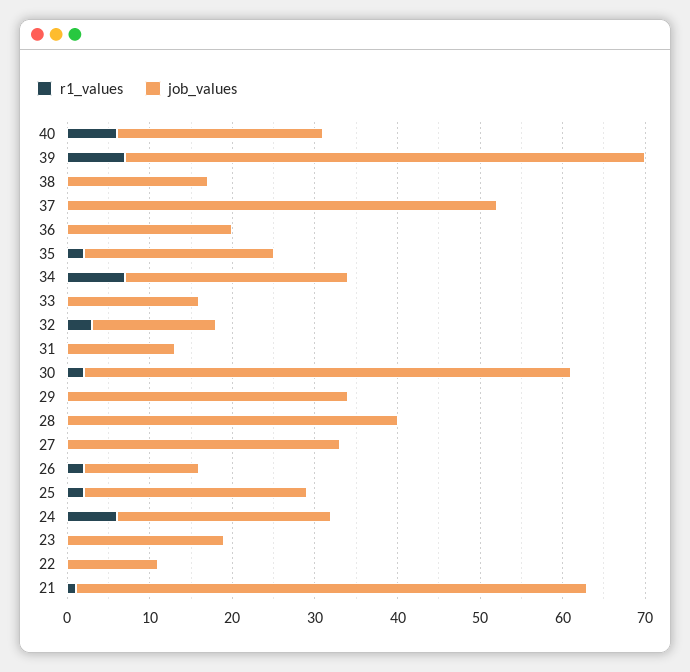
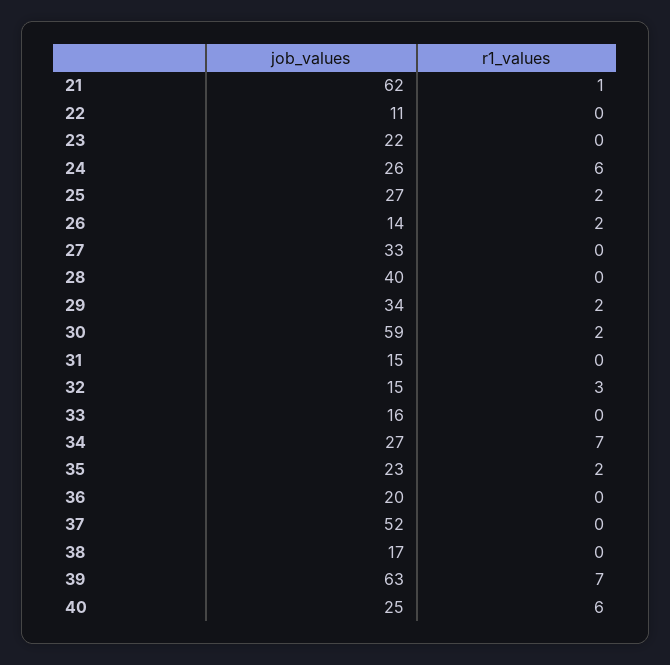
job_values, 31: 13 -> 15
r1_values, 29: 0 -> 2
job_values, 23: 19 -> 22

